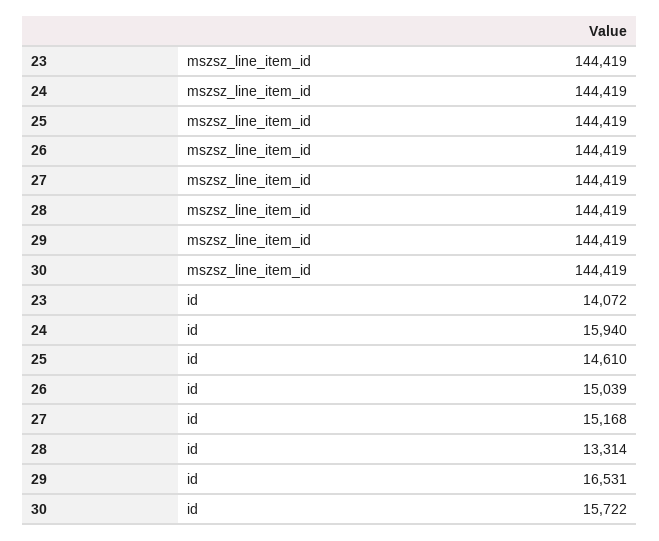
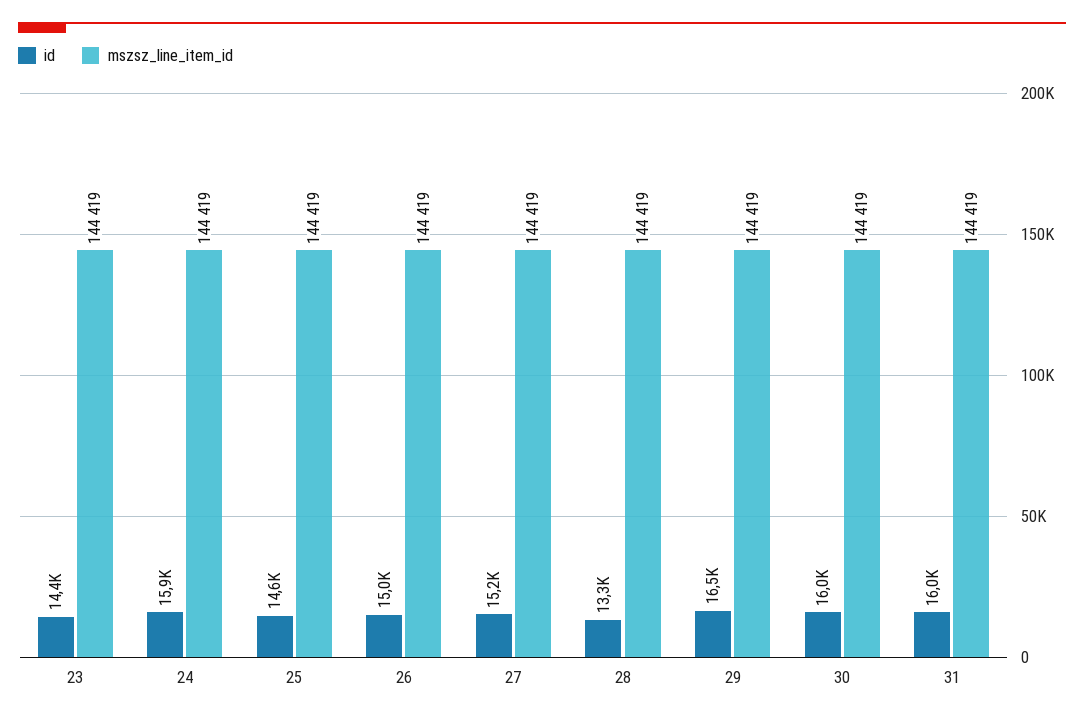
id, 23: 14072 -> 14400
id, 30: 15722 -> 16000
id, 31: none -> 16000
mszsz_line_item_id, 31: none -> 144419

